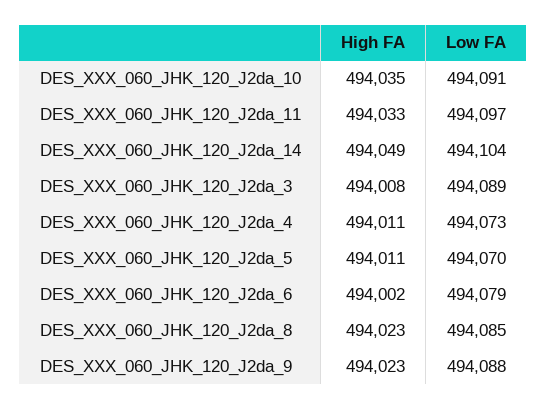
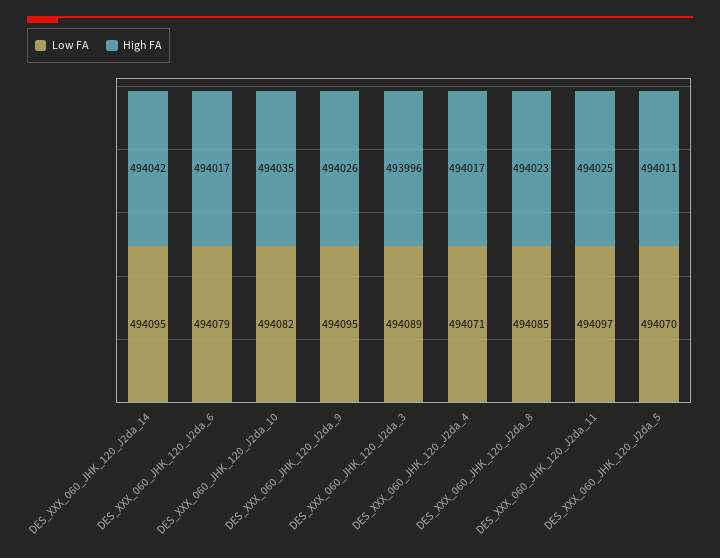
Low FA, DES_XXX_060_JHK_120_J2da_10: 494091 -> 494082
High FA, DES_XXX_060_JHK_120_J2da_11: 494033 -> 494025
High FA, DES_XXX_060_JHK_120_J2da_14: 494049 -> 494042
Low FA, DES_XXX_060_JHK_120_J2da_14: 494104 -> 494095
High FA, DES_XXX_060_JHK_120_J2da_3: 494008 -> 493996
High FA, DES_XXX_060_JHK_120_J2da_4: 494011 -> 494017
Low FA, DES_XXX_060_JHK_120_J2da_4: 494073 -> 494071
High FA, DES_XXX_060_JHK_120_J2da_6: 494002 -> 494017
High FA, DES_XXX_060_JHK_120_J2da_9: 494023 -> 494026
Low FA, DES_XXX_060_JHK_120_J2da_9: 494088 -> 494095

